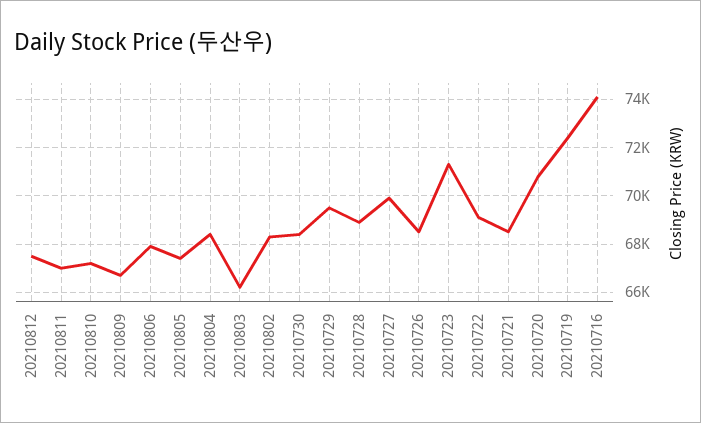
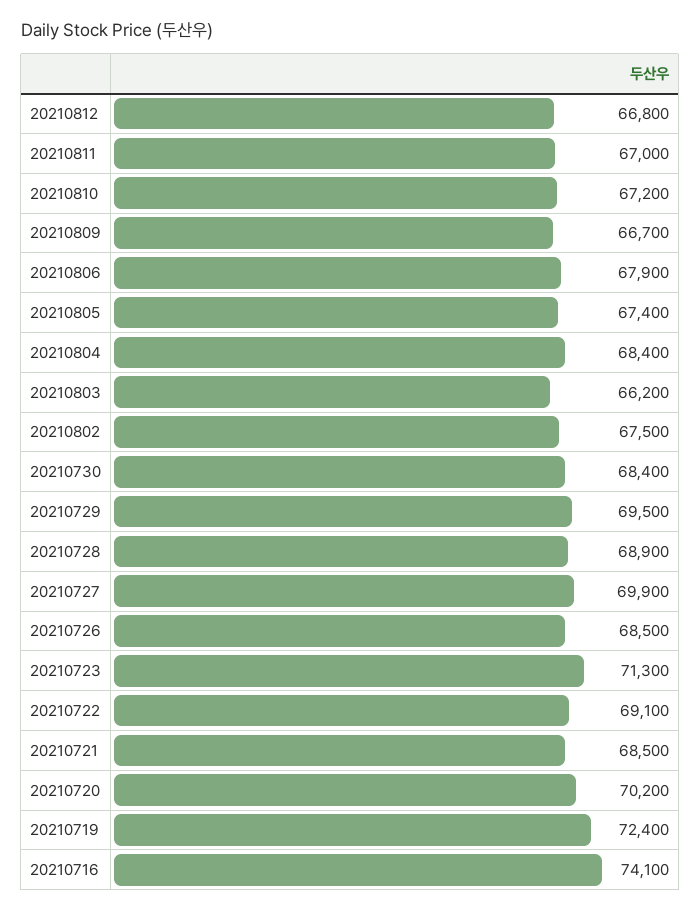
20210812: 67500 -> 66800
20210802: 68250 -> 67500
20210720: 70750 -> 70200

